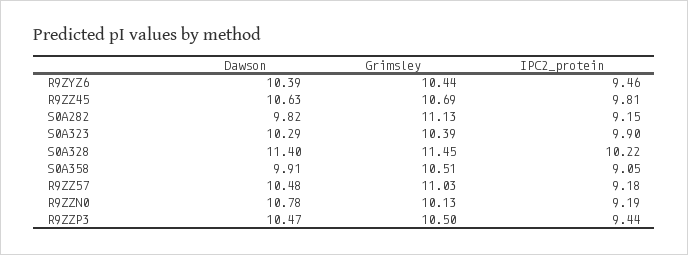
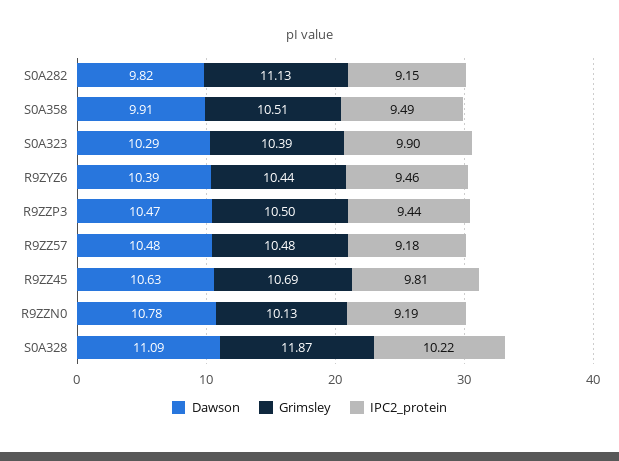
Dawson, S0A328: 11.4 -> 11.09
Grimsley, S0A328: 11.45 -> 11.87
IPC2_protein, S0A358: 9.05 -> 9.49
Grimsley, R9ZZ57: 11.03 -> 10.48

